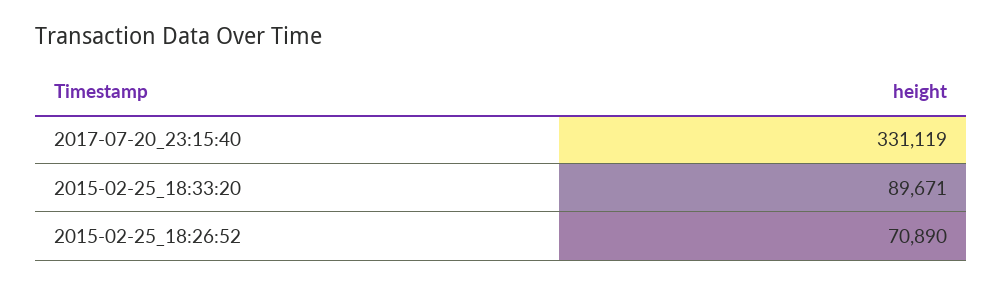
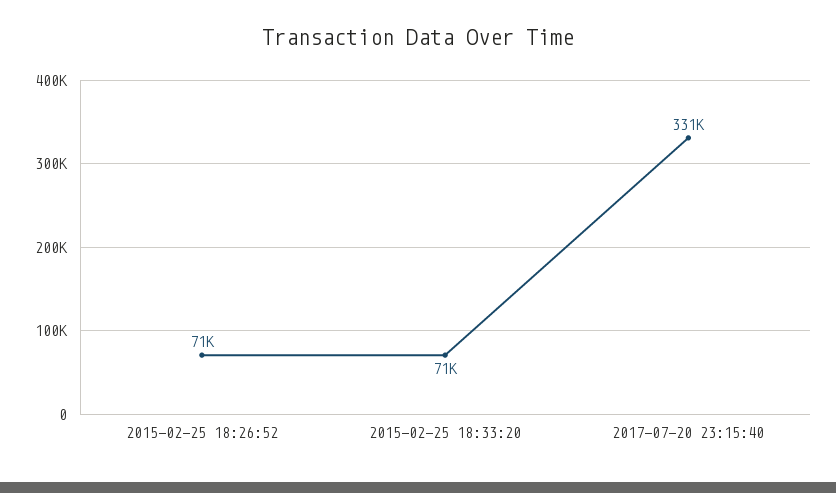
2015-02-25_18:33:20: 89671 -> 71000

